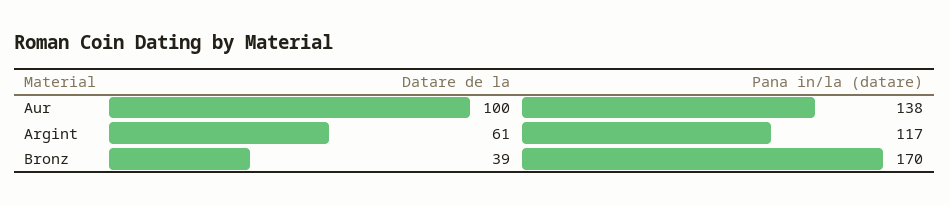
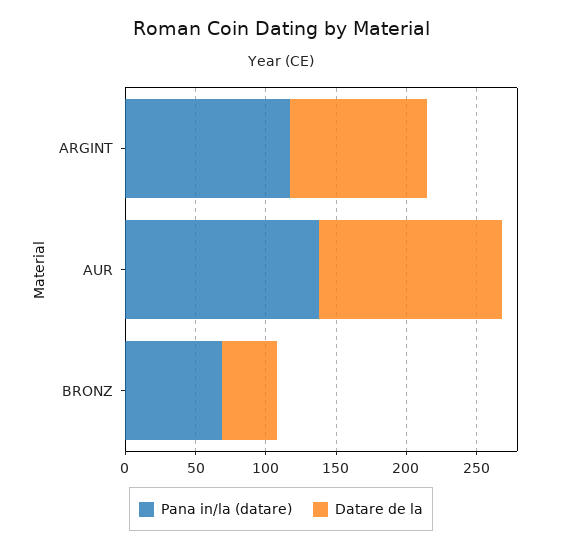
Datare de la, Aur: 100 -> 130
Datare de la, Argint: 61 -> 100
Pana in/la (datare), Bronz: 170 -> 70

